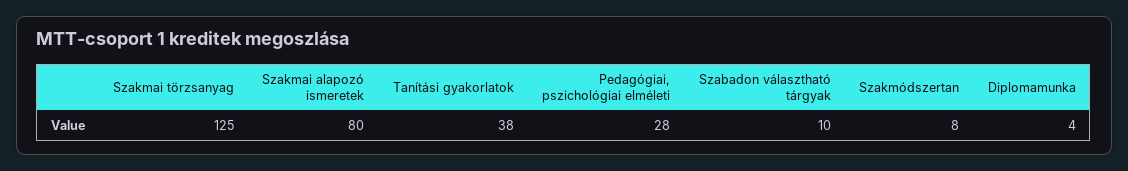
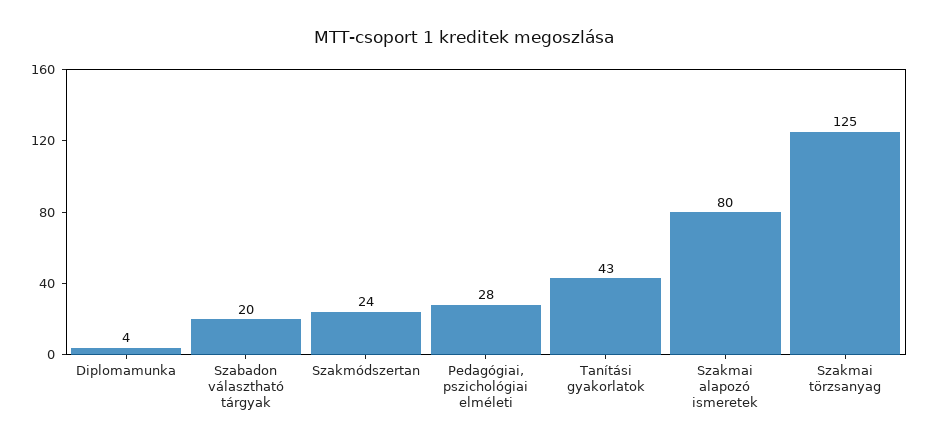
Tanítási gyakorlatok: 38 -> 43
Szabadon választható tárgyak: 10 -> 20
Szakmódszertan: 8 -> 24

